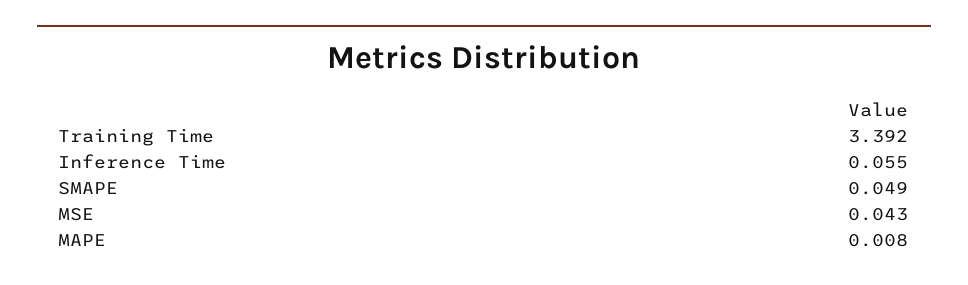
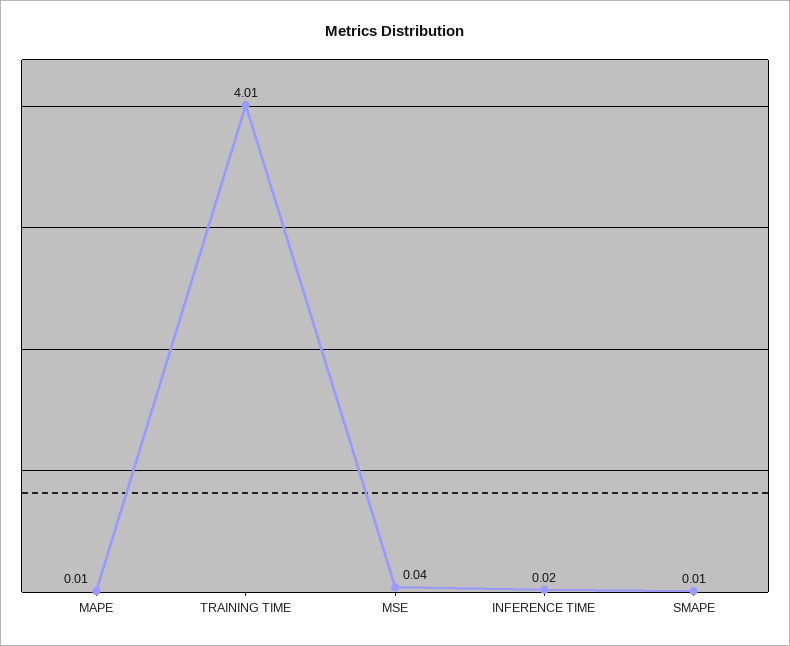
Training Time: 3.392 -> 4.01
Inference Time: 0.055 -> 0.02
SMAPE: 0.049 -> 0.01

